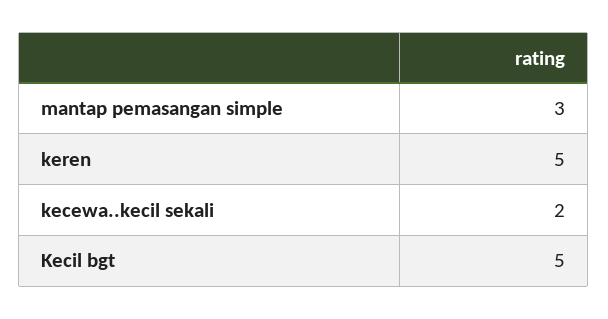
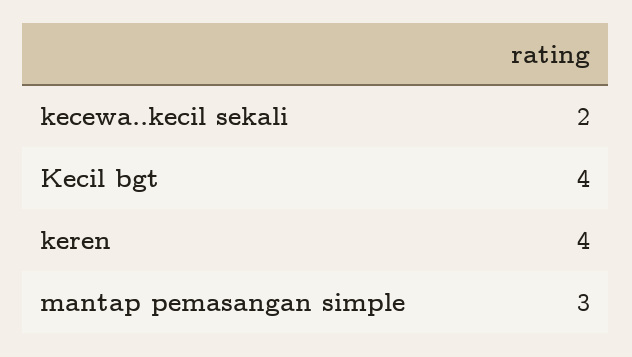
keren: 5 -> 4
Kecil bgt: 5 -> 4

